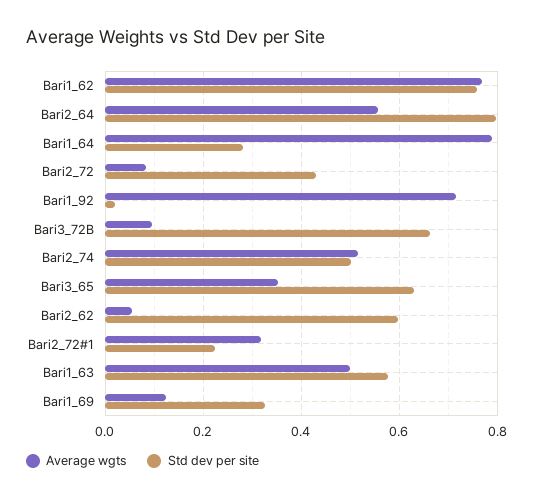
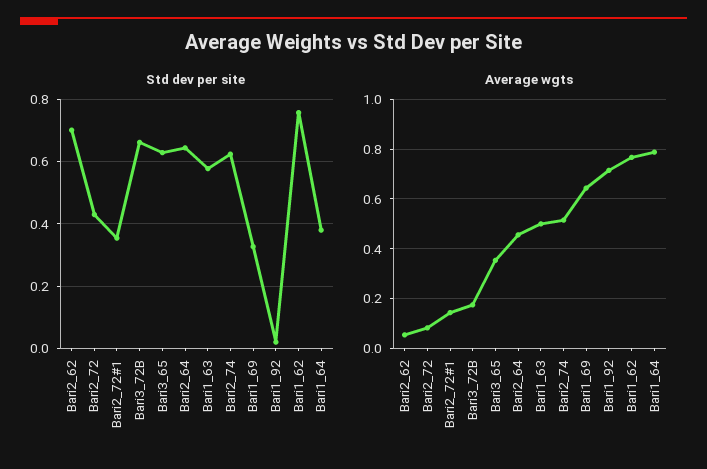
Average wgts, Bari2_64: 0.56 -> 0.45
Std dev per site, Bari2_64: 0.8 -> 0.64
Std dev per site, Bari1_64: 0.28 -> 0.38
Average wgts, Bari3_72B: 0.1 -> 0.175
Std dev per site, Bari2_74: 0.5 -> 0.62
Std dev per site, Bari2_62: 0.6 -> 0.7
Average wgts, Bari2_72#1: 0.32 -> 0.15
Std dev per site, Bari2_72#1: 0.22 -> 0.36
Average wgts, Bari1_69: 0.12 -> 0.65

